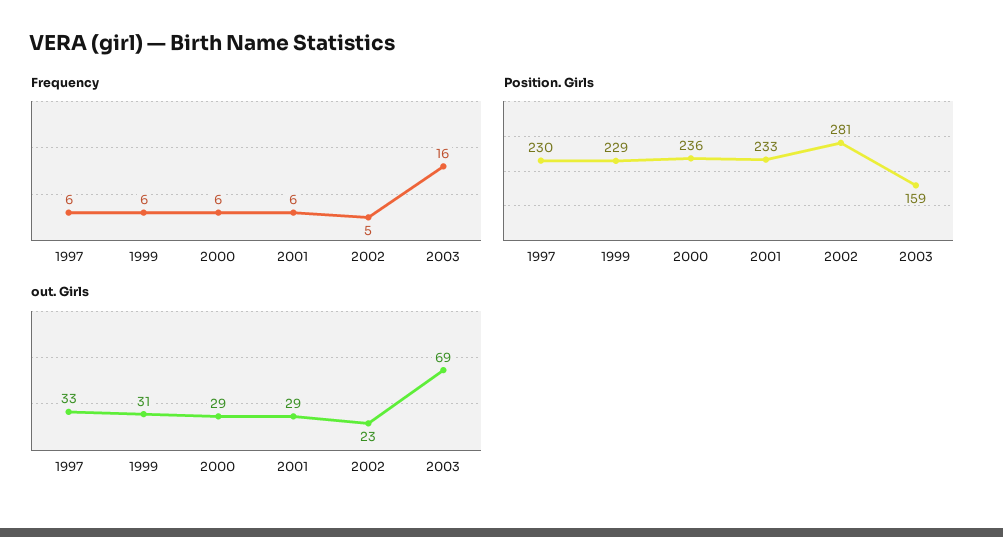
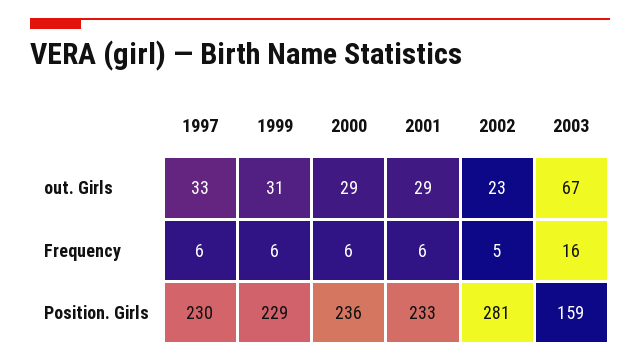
out. Girls, 2003: 69 -> 67

